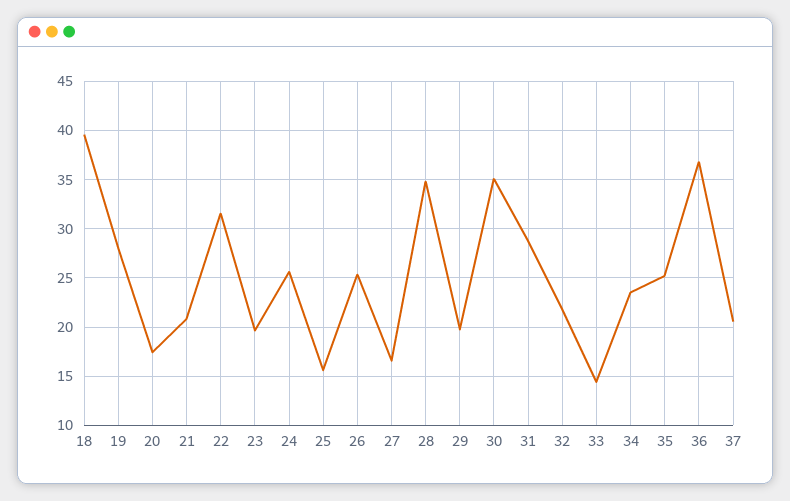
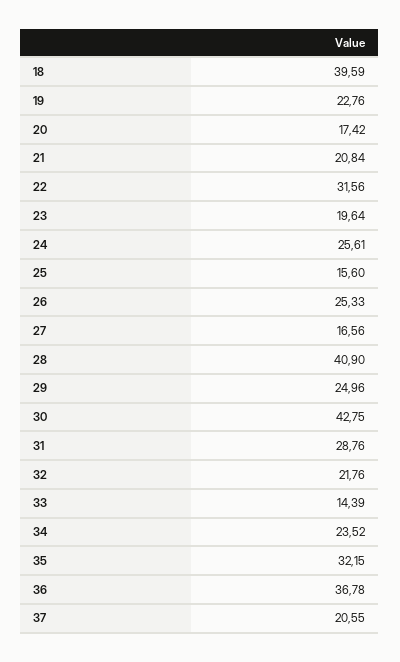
19: 28 -> 22.76
28: 35 -> 40.9
29: 20 -> 24.96
30: 35 -> 42.75
35: 25 -> 32.15

